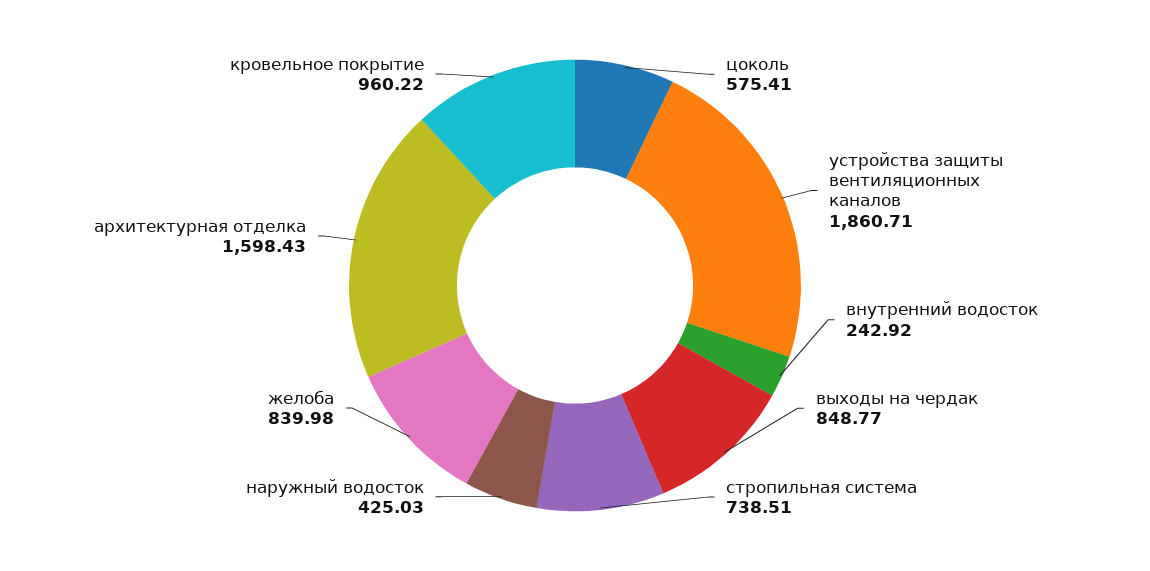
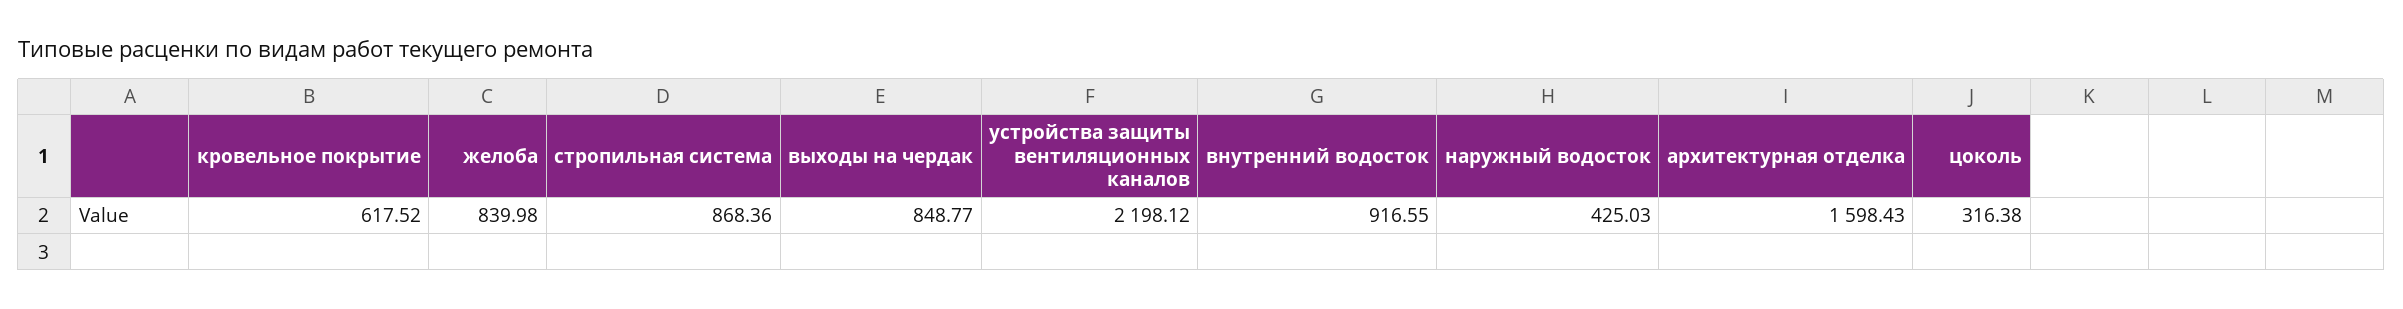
цоколь: 575.41 -> 316.38
устройства защиты вентиляционных каналов: 1860.71 -> 2198.12
внутренний водосток: 242.92 -> 916.55
стропильная система: 738.51 -> 868.36
кровельное покрытие: 960.22 -> 617.52

